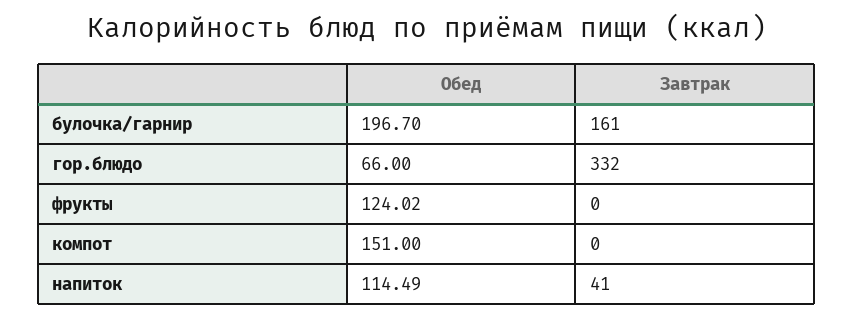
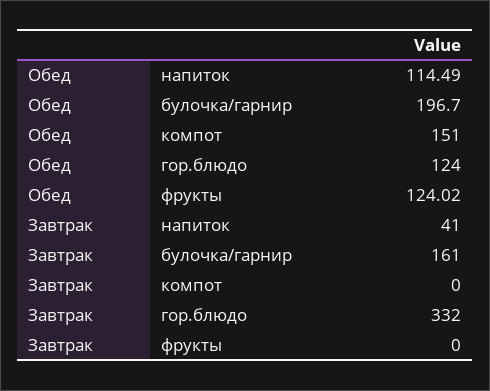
Обед, гор.блюдо: 66 -> 124

